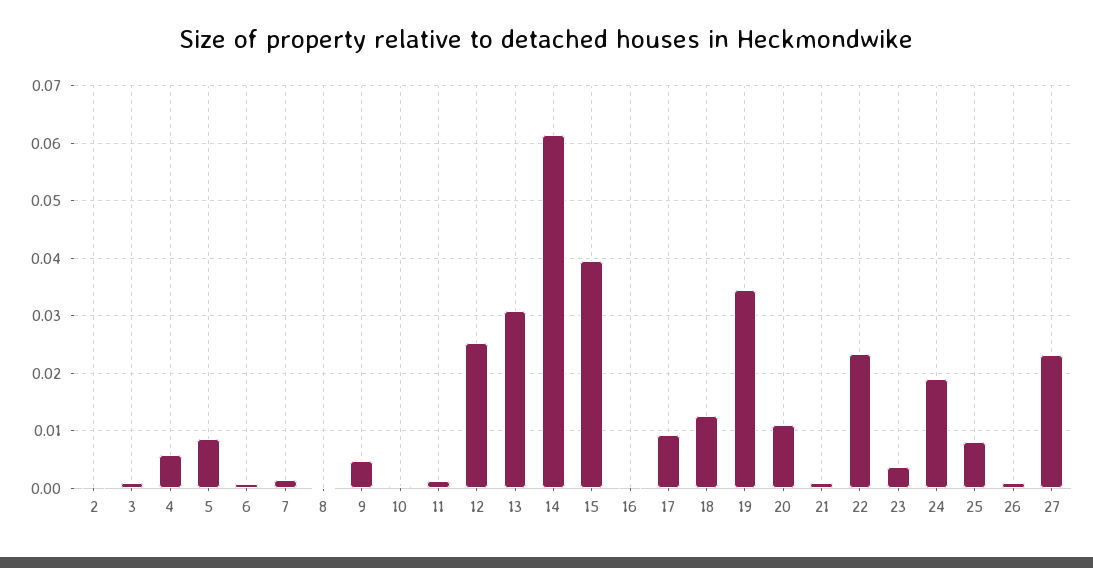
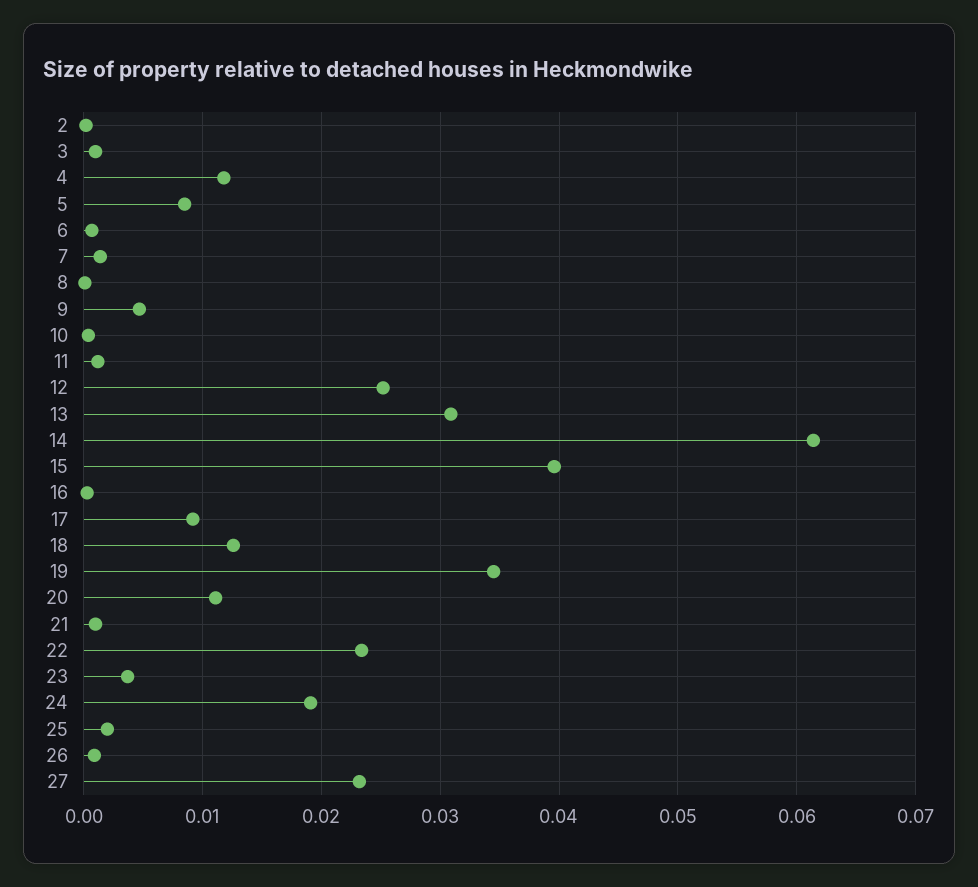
4: 0.006 -> 0.012
25: 0.008 -> 0.002

